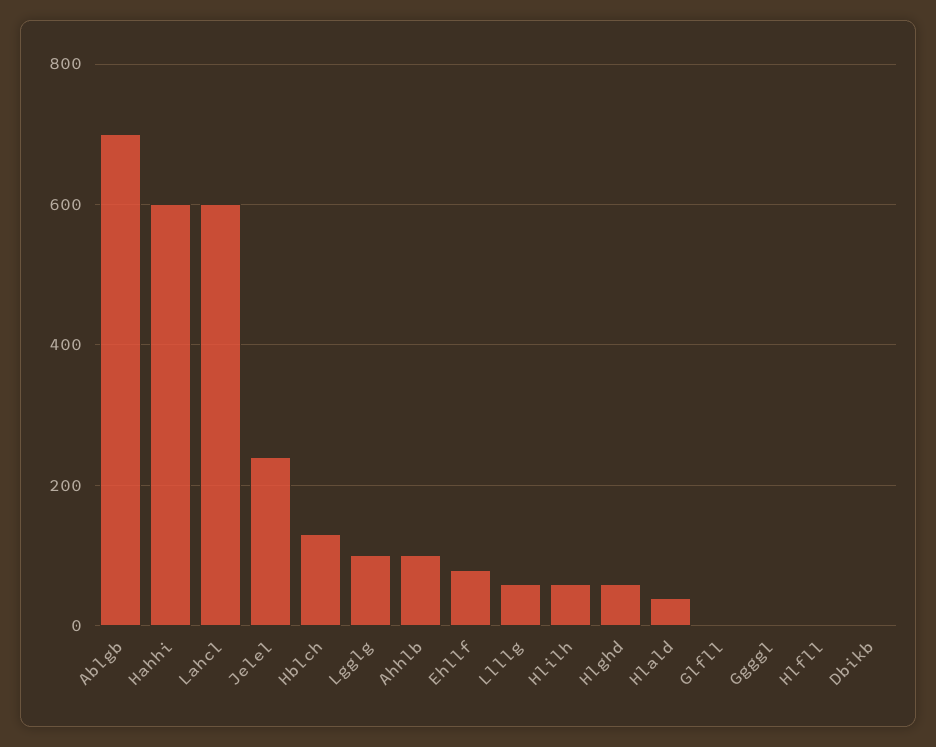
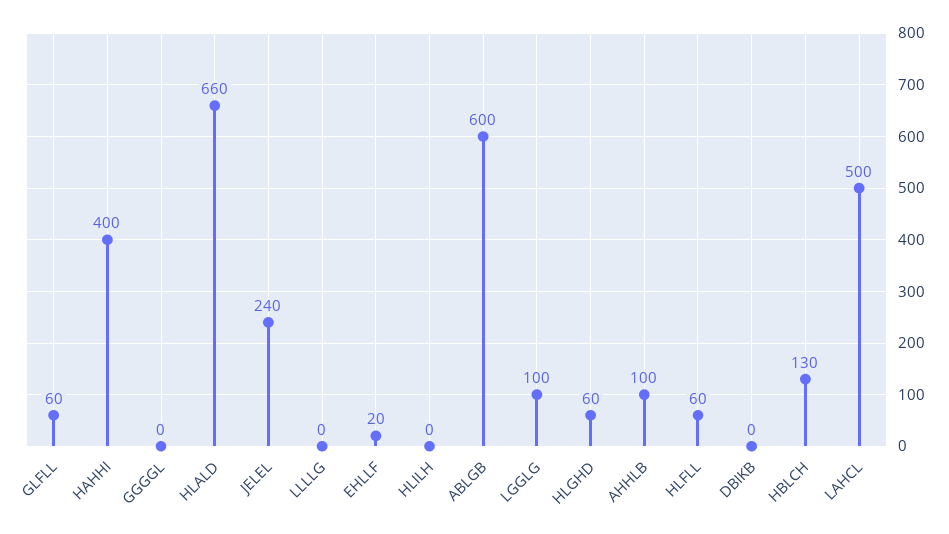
Ablgb: 700 -> 600
Hahhi: 600 -> 400
Lahcl: 600 -> 500
Ehllf: 80 -> 20
Llllg: 60 -> 0
Hlilh: 60 -> 0
Hlald: 40 -> 660
Glfll: 0 -> 60
Hlfll: 0 -> 60

